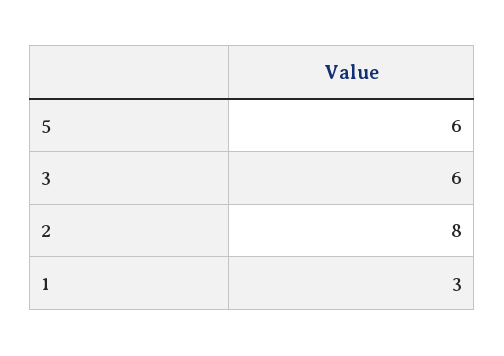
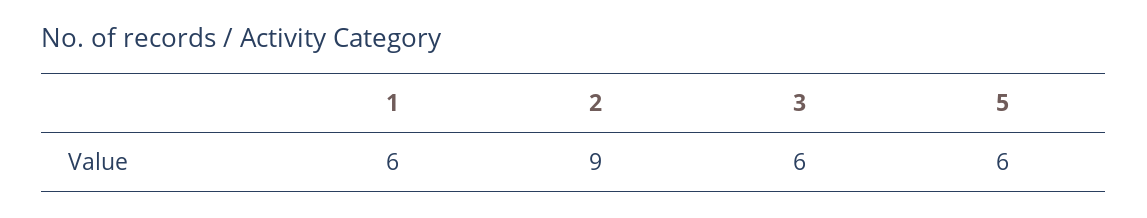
2: 8 -> 9
1: 3 -> 6

